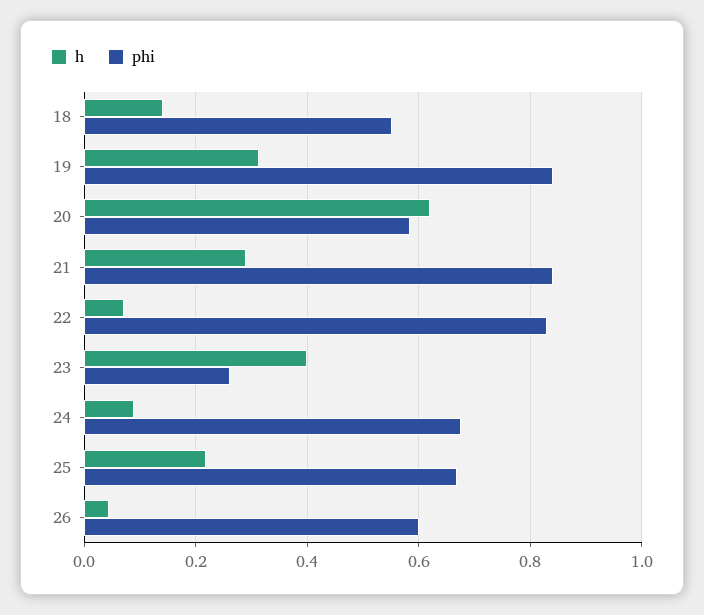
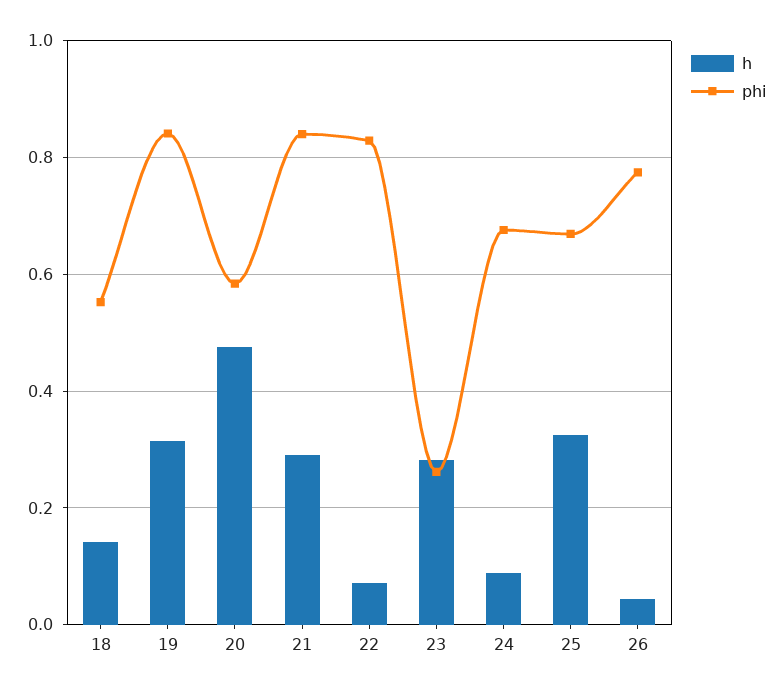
h, 20: 0.62 -> 0.48
h, 23: 0.4 -> 0.28
h, 25: 0.22 -> 0.32
phi, 26: 0.6 -> 0.78

